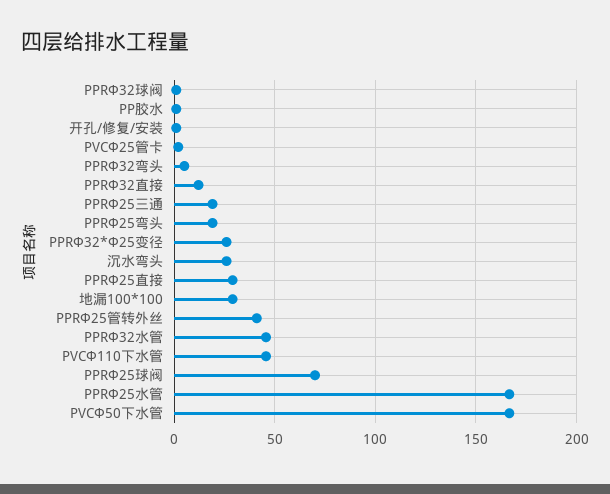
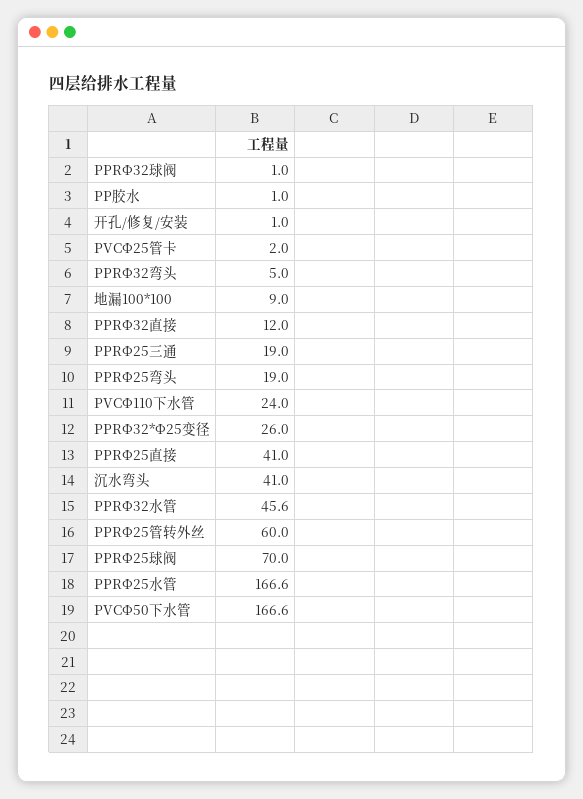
沉水弯头: 25 -> 41
PPRΦ25直接: 30 -> 41
地漏100*100: 30 -> 9
PPRΦ25管转外丝: 40 -> 60
PVCΦ110下水管: 45 -> 24

